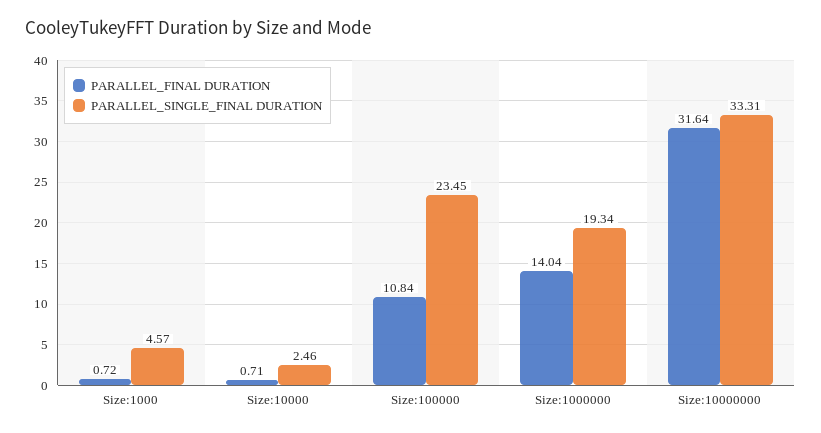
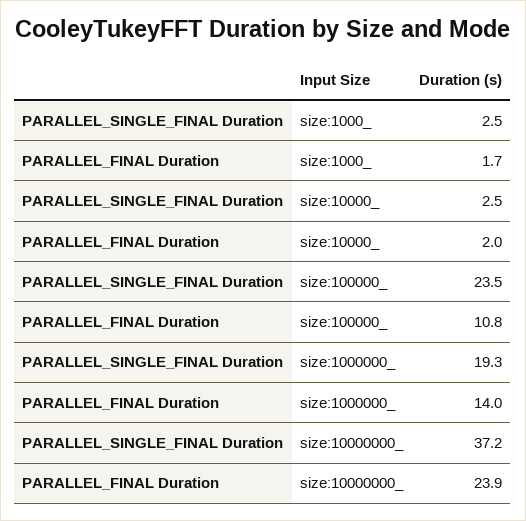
PARALLEL_FINAL DURATION, Size:1000: 0.72 -> 1.7
PARALLEL_SINGLE_FINAL DURATION, Size:1000: 4.57 -> 2.5
PARALLEL_FINAL DURATION, Size:10000: 0.71 -> 2
PARALLEL_FINAL DURATION, Size:10000000: 31.64 -> 23.9
PARALLEL_SINGLE_FINAL DURATION, Size:10000000: 33.31 -> 37.2

